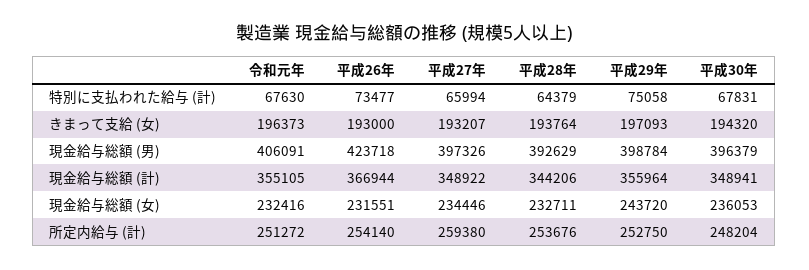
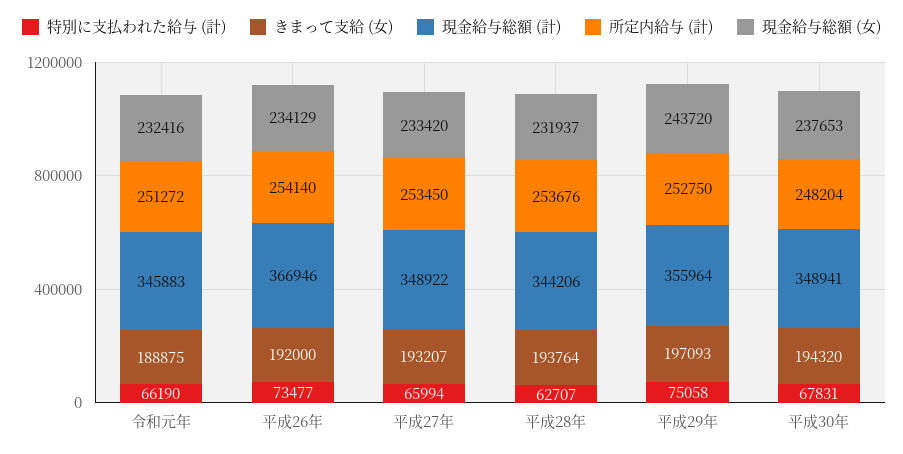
特別に支払われた給与 (計), 令和元年: 67630 -> 66190
特別に支払われた給与 (計), 平成28年: 64379 -> 62707
きまって支給 (女), 令和元年: 196373 -> 188875
きまって支給 (女), 平成26年: 193000 -> 192000
現金給与総額 (男), 令和元年: 406091 -> none
現金給与総額 (男), 平成26年: 423718 -> none
現金給与総額 (男), 平成27年: 397326 -> none
現金給与総額 (男), 平成28年: 392629 -> none
現金給与総額 (男), 平成29年: 398784 -> none
現金給与総額 (男), 平成30年: 396379 -> none
現金給与総額 (計), 令和元年: 355105 -> 345883
現金給与総額 (計), 平成26年: 366944 -> 366946
現金給与総額 (女), 平成26年: 231551 -> 234129
現金給与総額 (女), 平成27年: 234446 -> 233420
現金給与総額 (女), 平成28年: 232711 -> 231937
現金給与総額 (女), 平成30年: 236053 -> 237653
所定内給与 (計), 平成27年: 259380 -> 253450

